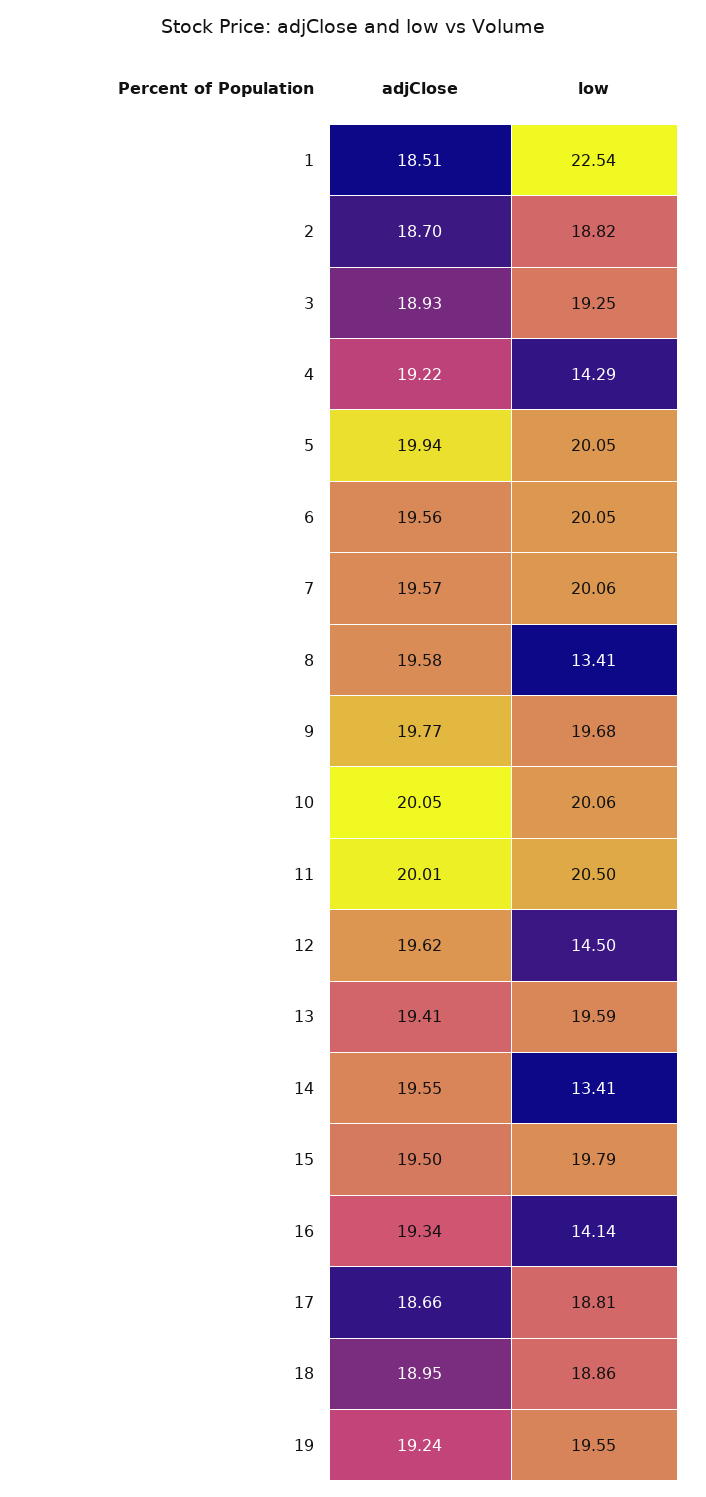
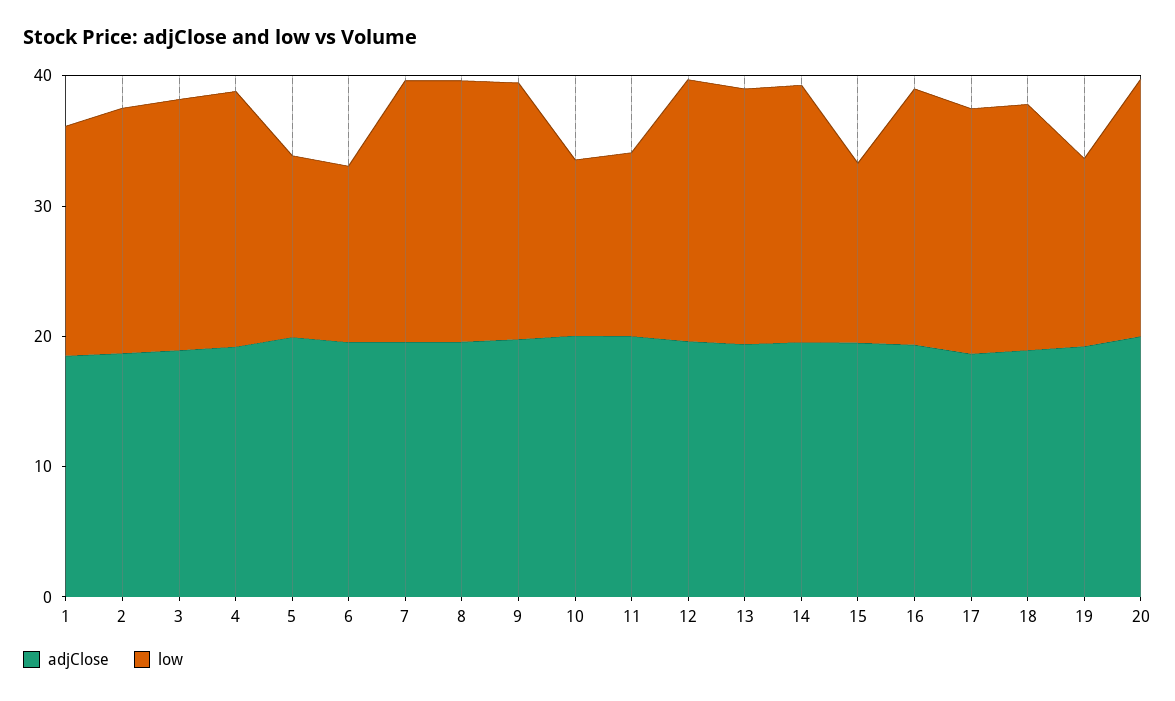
low, 1: 22.54 -> 18
low, 4: 14.29 -> 20
low, 5: 20.05 -> 14
low, 6: 20.05 -> 14
low, 8: 13.41 -> 20
low, 10: 20.06 -> 14
low, 11: 20.5 -> 14
low, 12: 14.5 -> 20
low, 14: 13.41 -> 20
low, 15: 19.79 -> 14
low, 16: 14.14 -> 20
low, 19: 19.55 -> 14
adjClose, 20: none -> 20
low, 20: none -> 20

